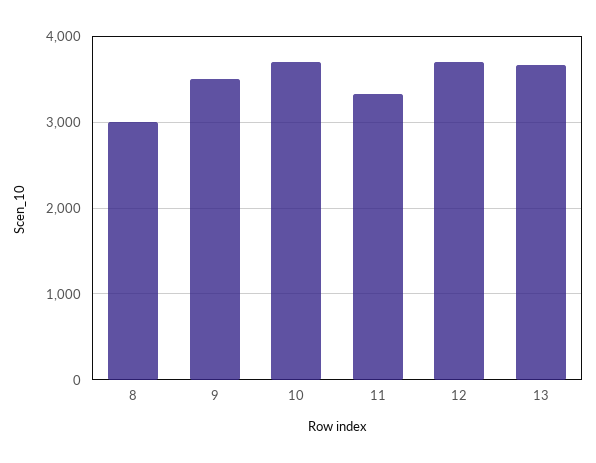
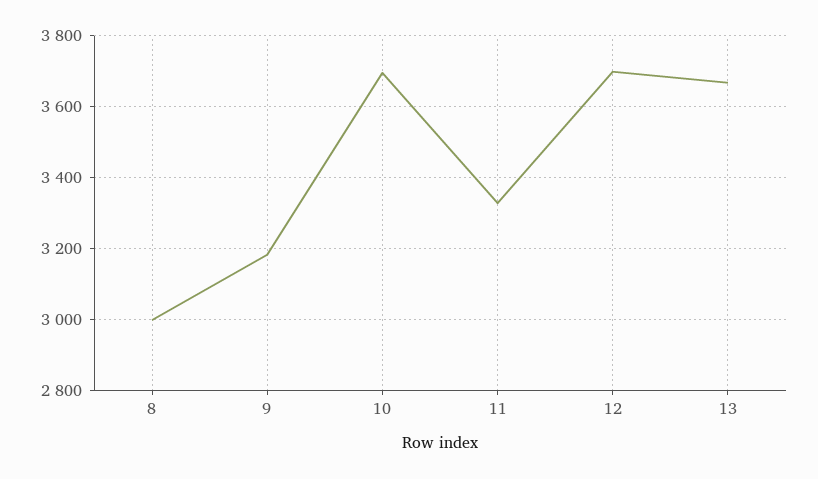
9: 3500 -> 3180

